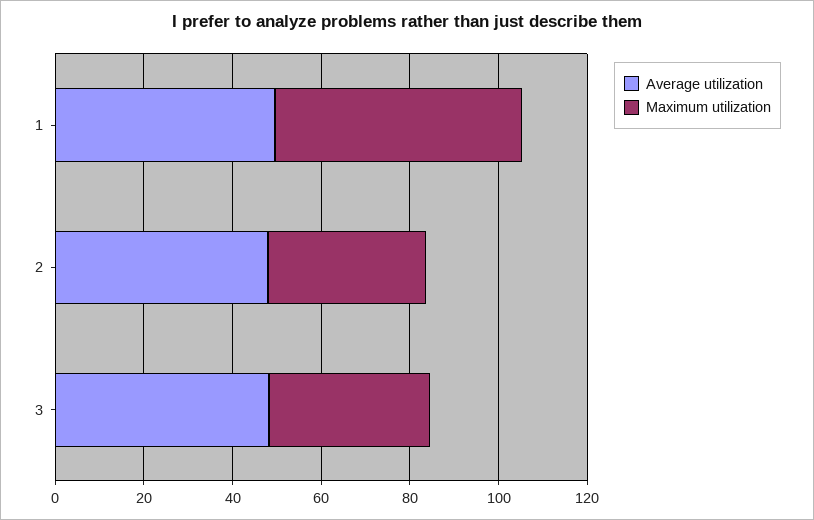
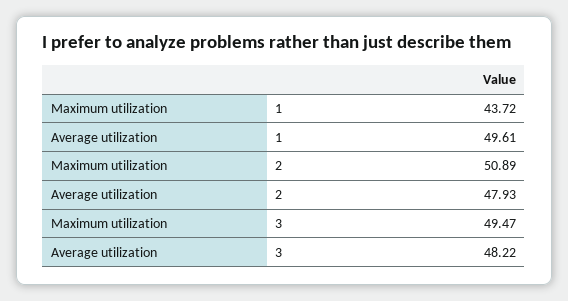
Maximum utilization, 1: 55 -> 43.72
Maximum utilization, 2: 35 -> 50.89
Maximum utilization, 3: 35 -> 49.47

